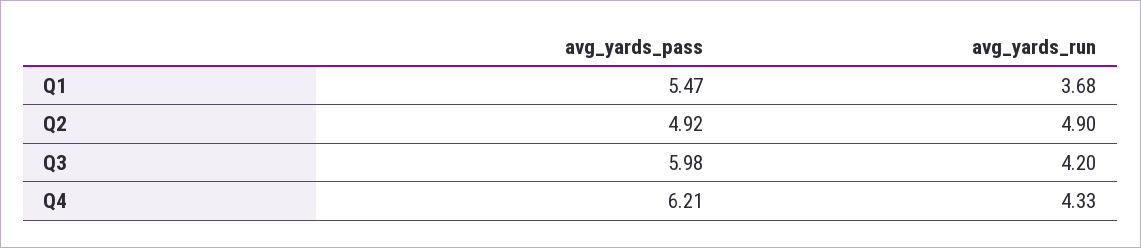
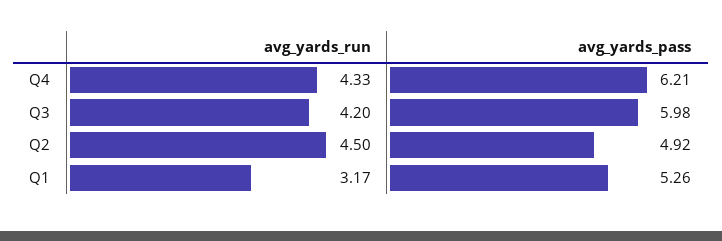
avg_yards_pass, Q1: 5.47 -> 5.26
avg_yards_run, Q1: 3.68 -> 3.17
avg_yards_run, Q2: 4.9 -> 4.5

